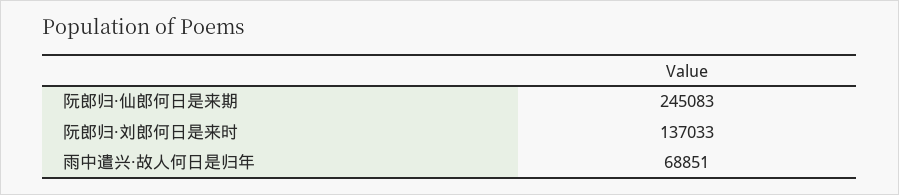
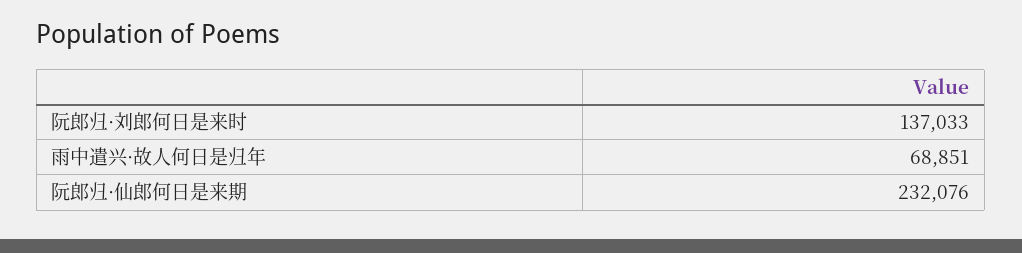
阮郎归·仙郎何日是来期: 245083 -> 232076

